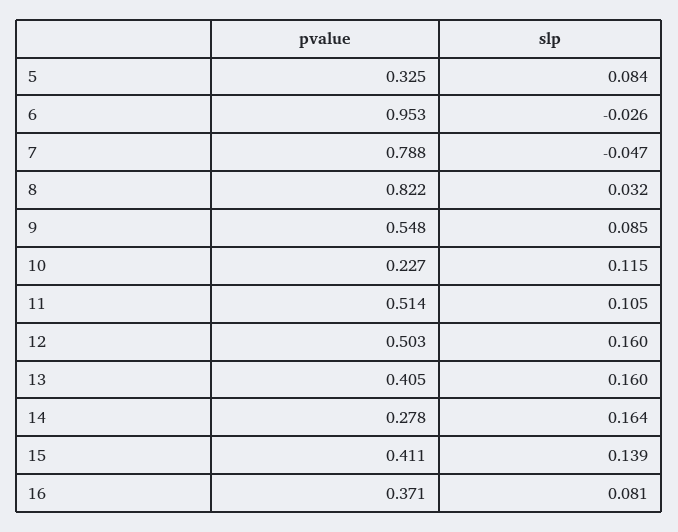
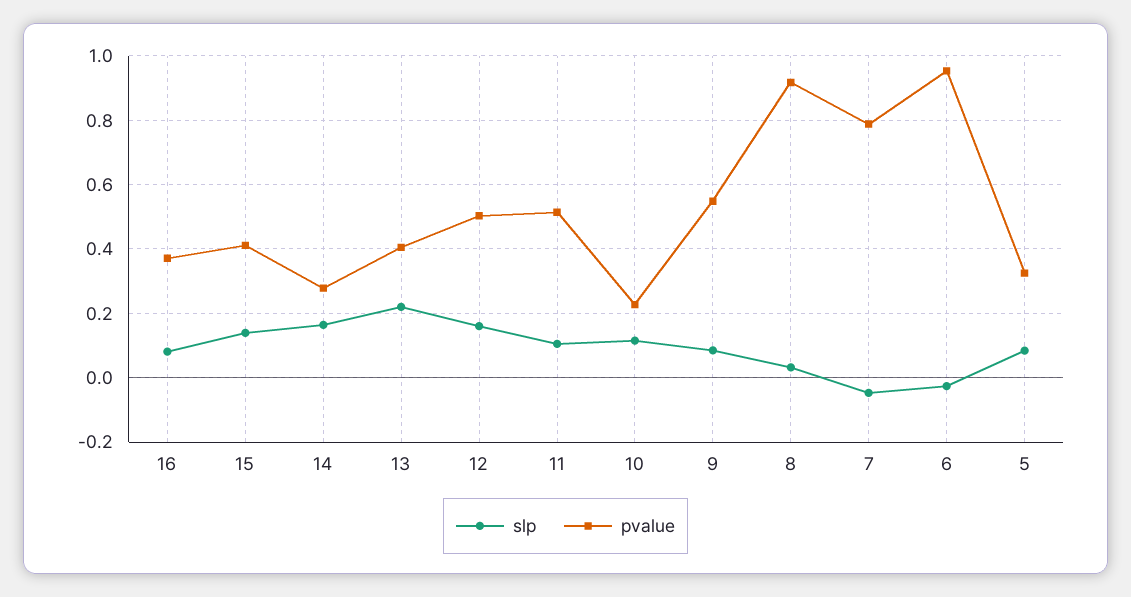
pvalue, 8: 0.822 -> 0.92
slp, 13: 0.16 -> 0.22

